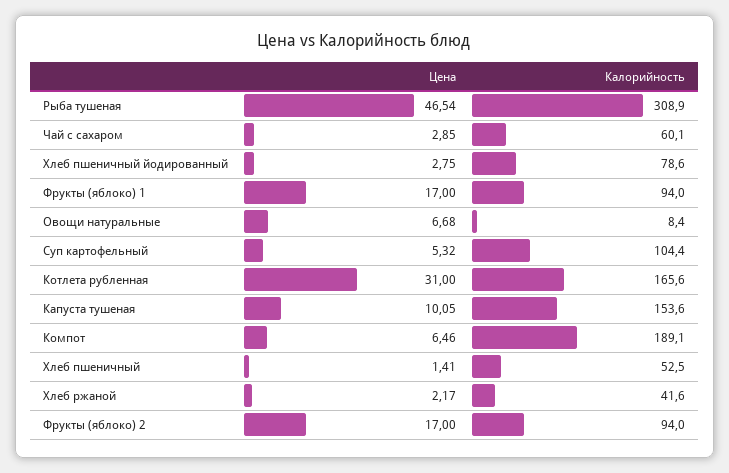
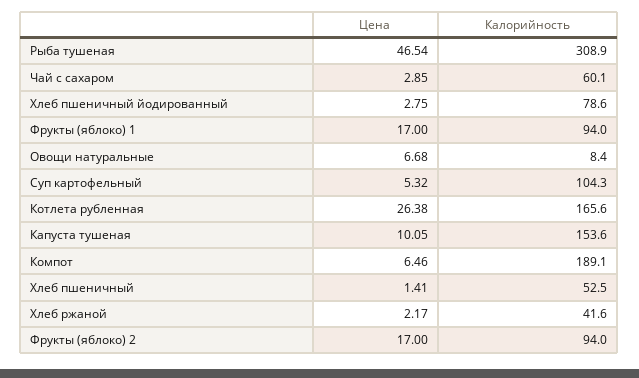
Калорийность, Суп картофельный: 104.4 -> 104.3
Цена, Котлета рубленная: 31 -> 26.38

